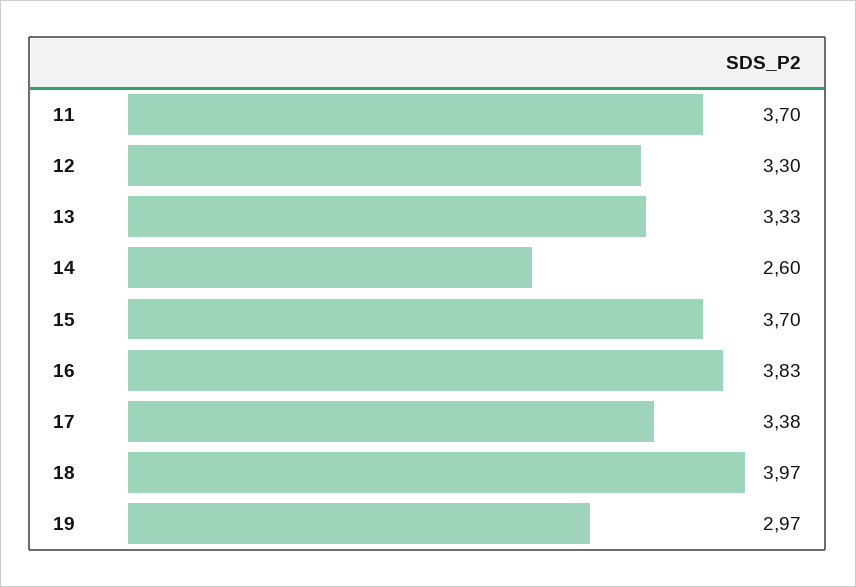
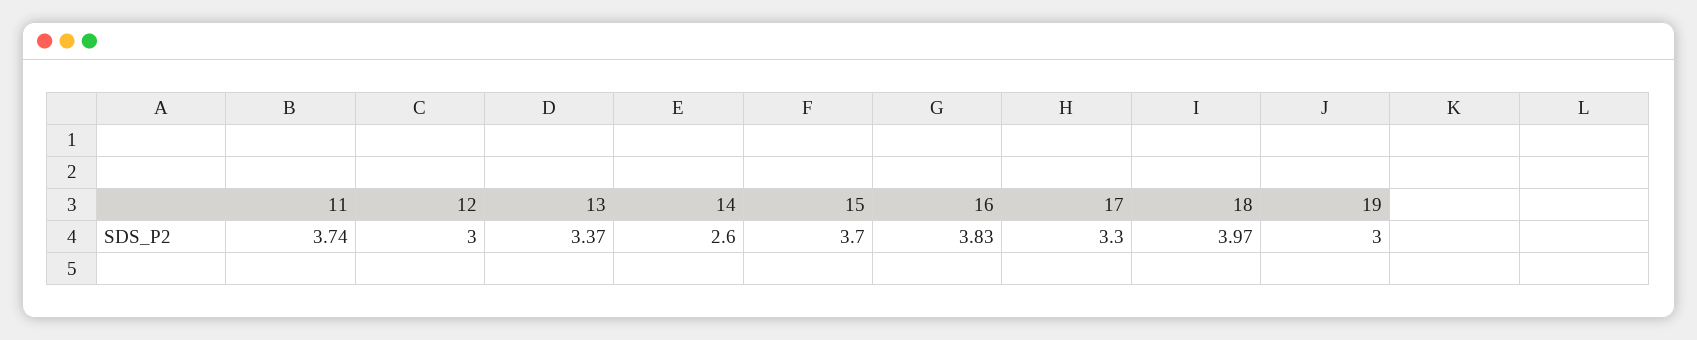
11: 3.7 -> 3.74
12: 3.3 -> 3
13: 3.33 -> 3.37
17: 3.38 -> 3.3
19: 2.97 -> 3

